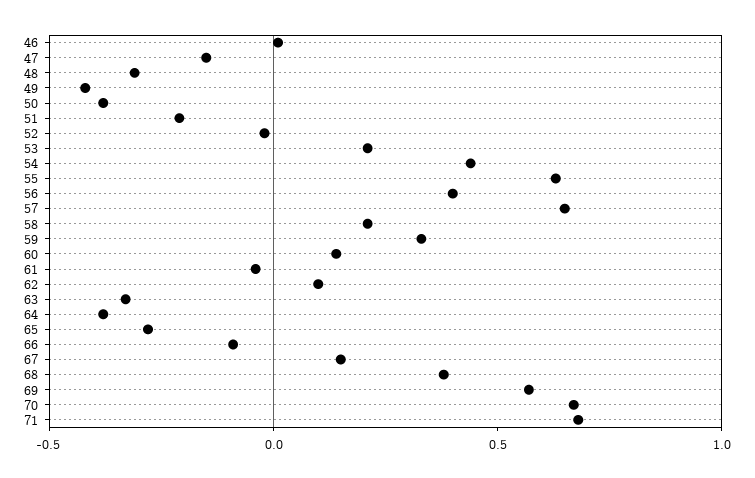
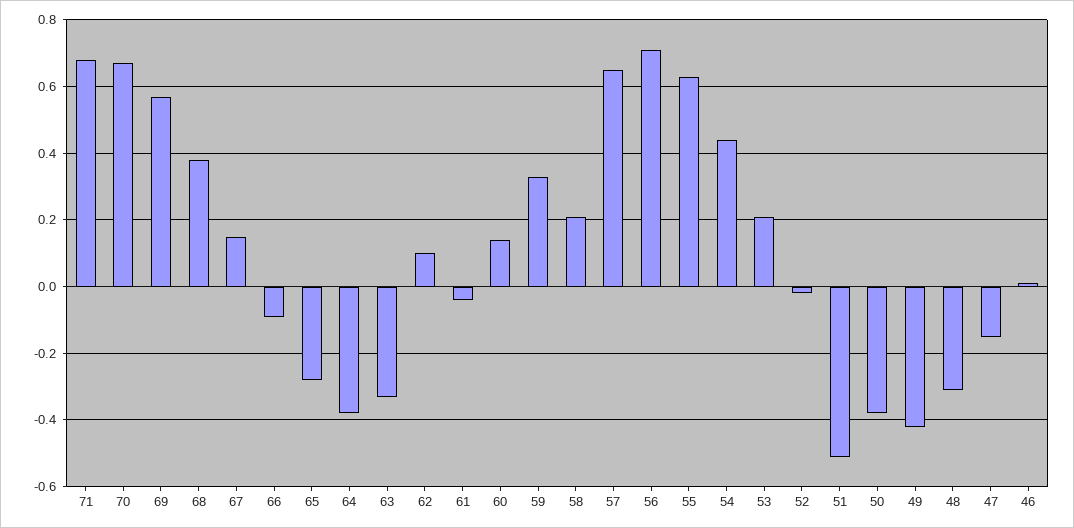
51: -0.2 -> -0.5
56: 0.4 -> 0.7

